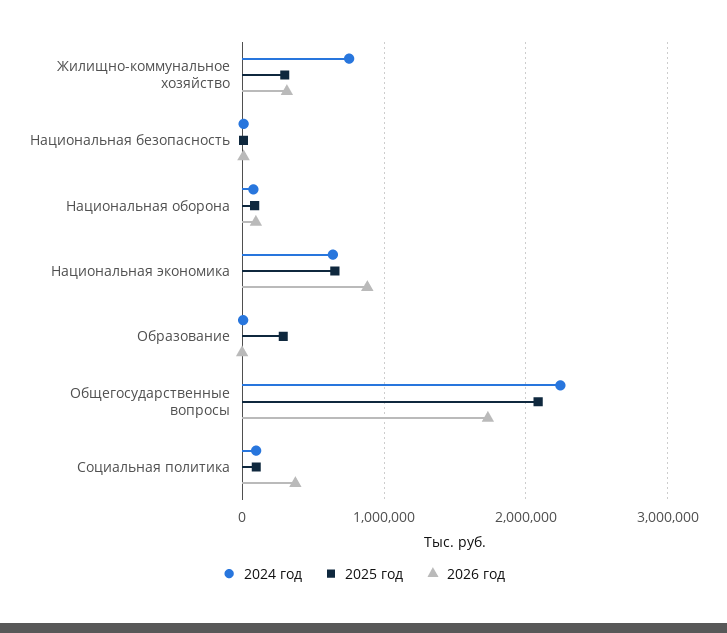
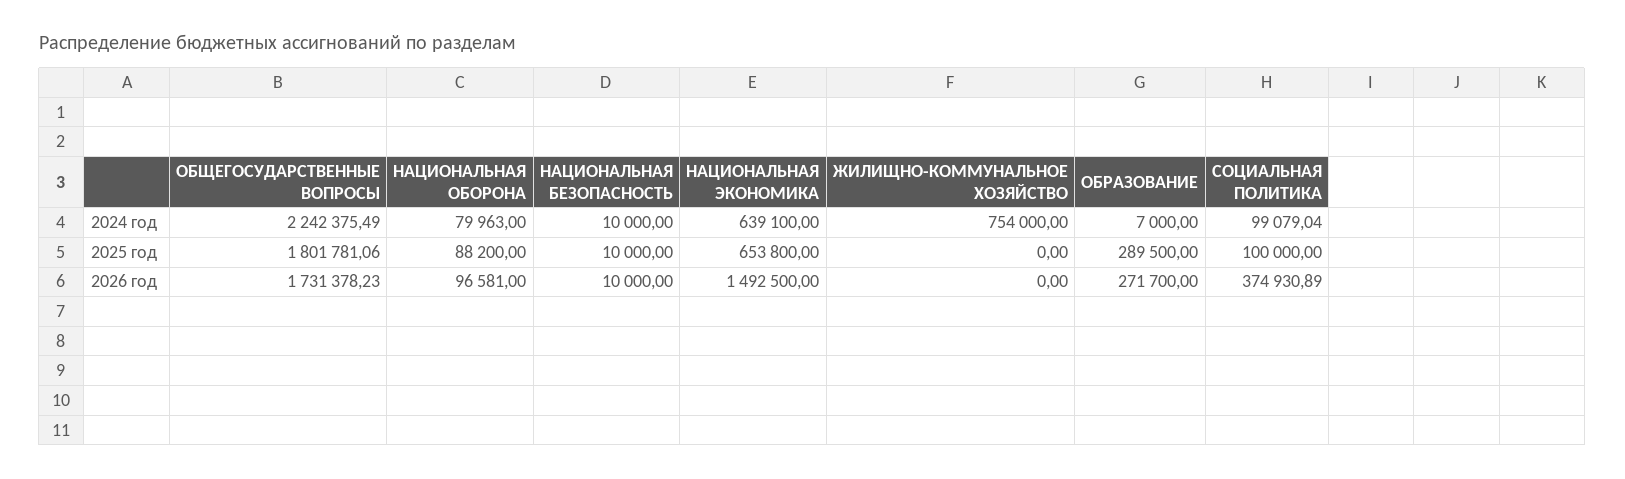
2025 год, Жилищно-коммунальное хозяйство: 300000 -> 0
2026 год, Жилищно-коммунальное хозяйство: 300000 -> 0
2026 год, Национальная экономика: 900000 -> 1492500
2026 год, Образование: 0 -> 271700
2025 год, Общегосударственные вопросы: 2100000 -> 1801781.06

